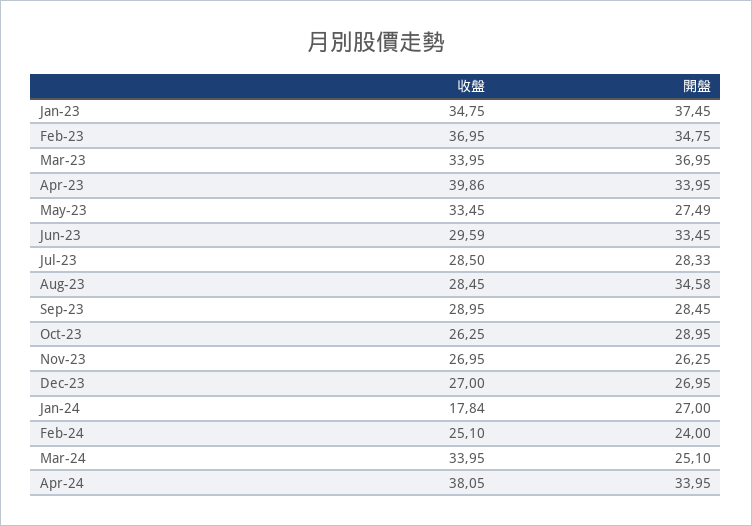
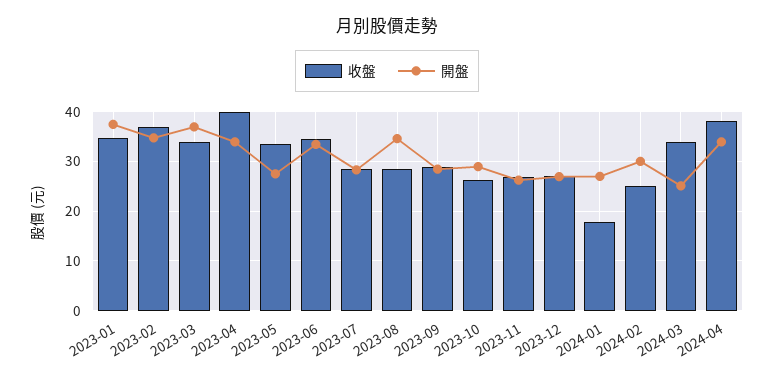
收盤, Jun-23: 29.59 -> 34
開盤, Feb-24: 24 -> 30

